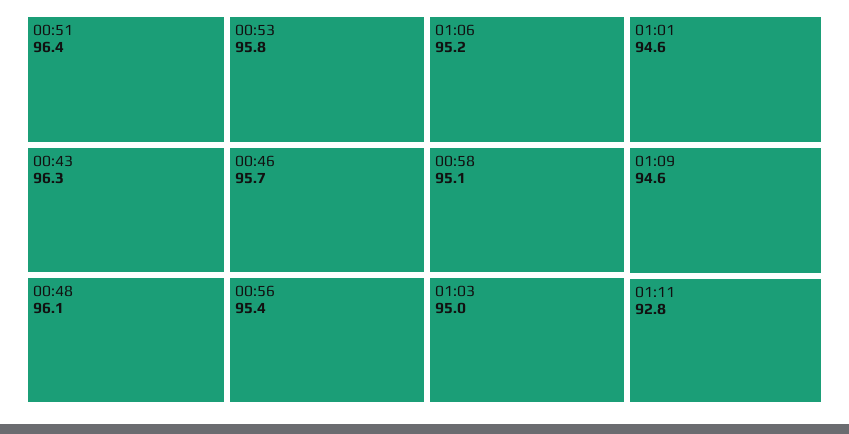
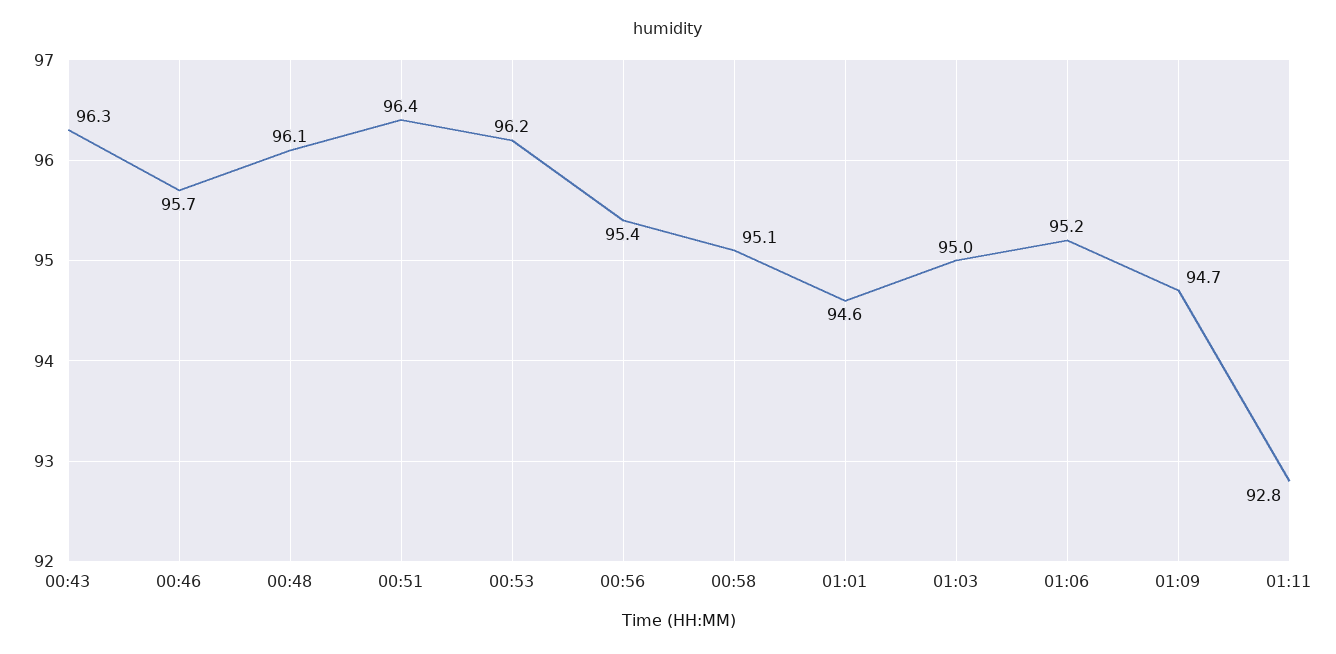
00:53: 95.8 -> 96.2
01:09: 94.6 -> 94.7

